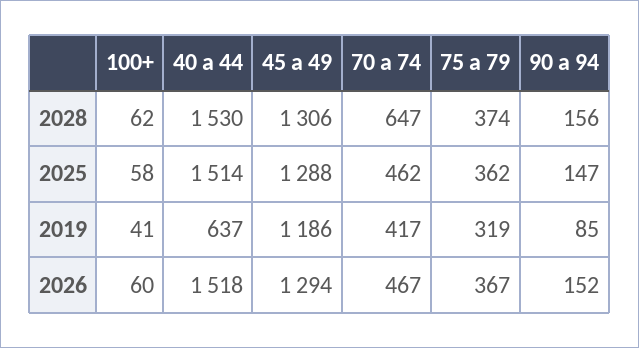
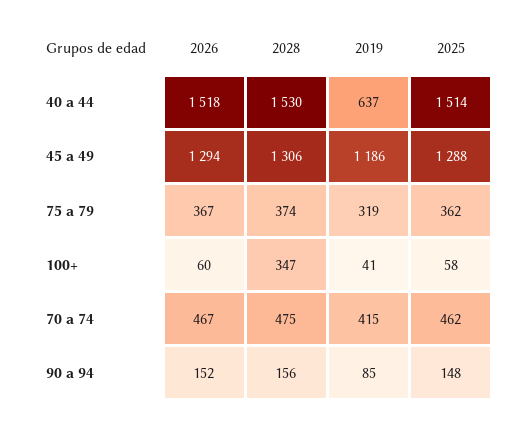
100+, 2028: 62 -> 347
70 a 74, 2028: 647 -> 475
90 a 94, 2025: 147 -> 148
70 a 74, 2019: 417 -> 415

